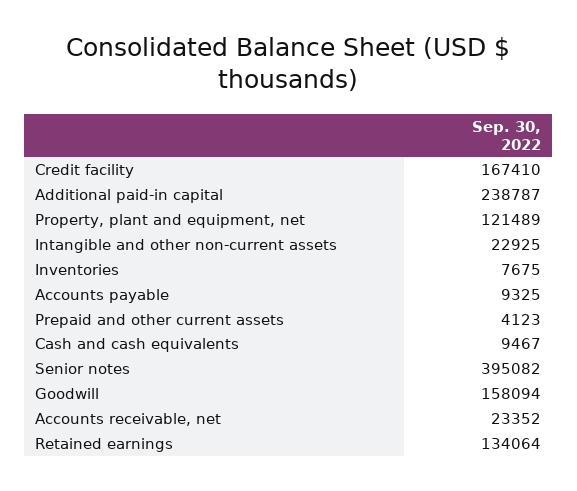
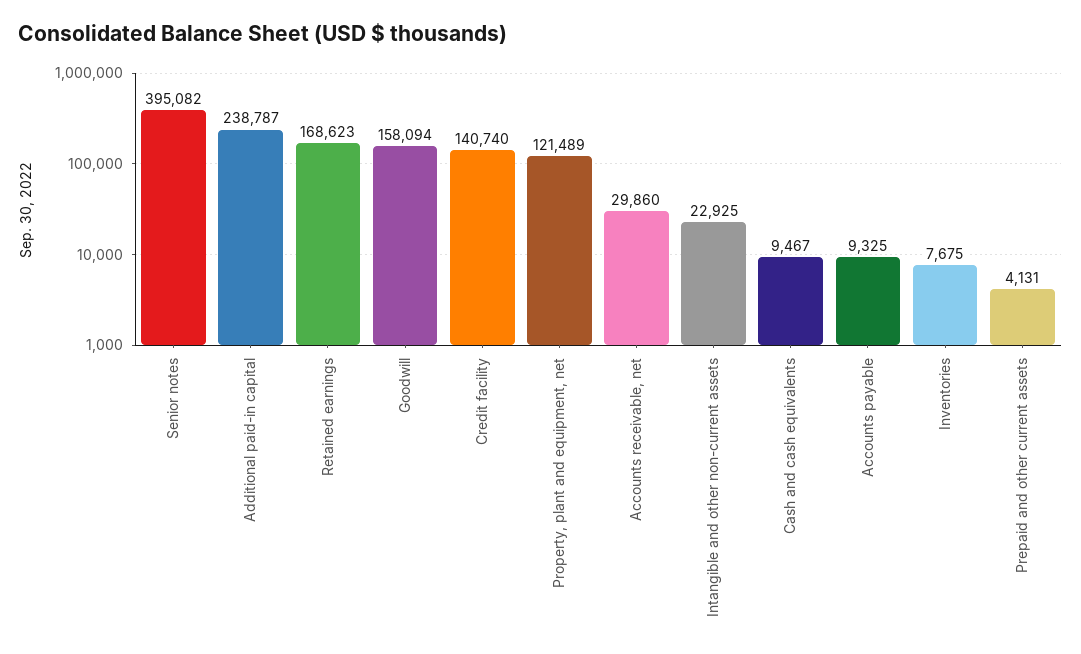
Credit facility: 167410 -> 140740
Prepaid and other current assets: 4123 -> 4131
Accounts receivable, net: 23352 -> 29860
Retained earnings: 134064 -> 168623

